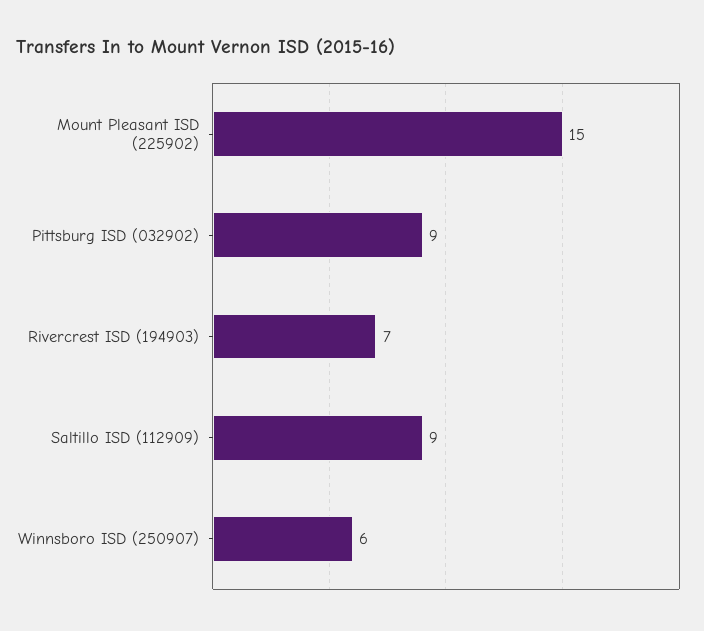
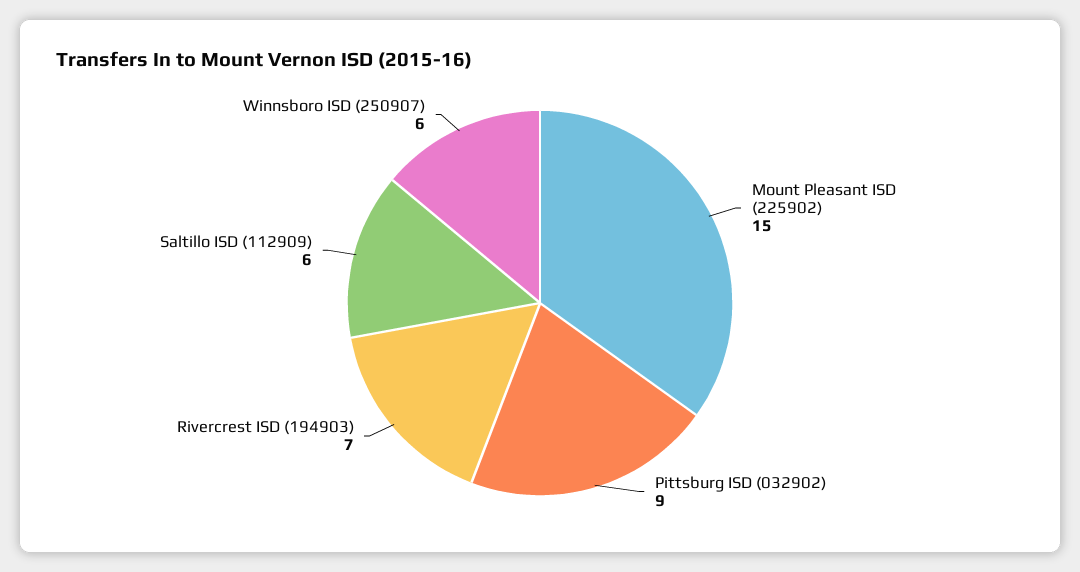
Saltillo ISD (112909): 9 -> 6

